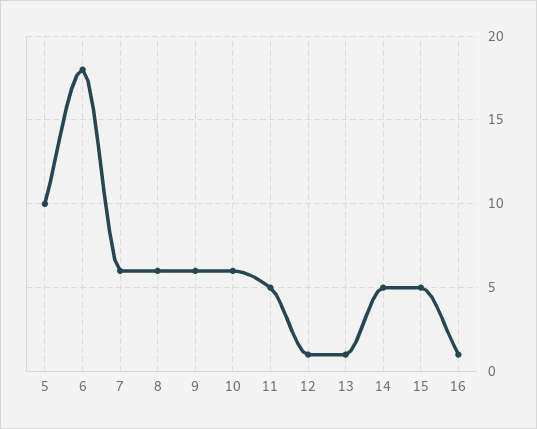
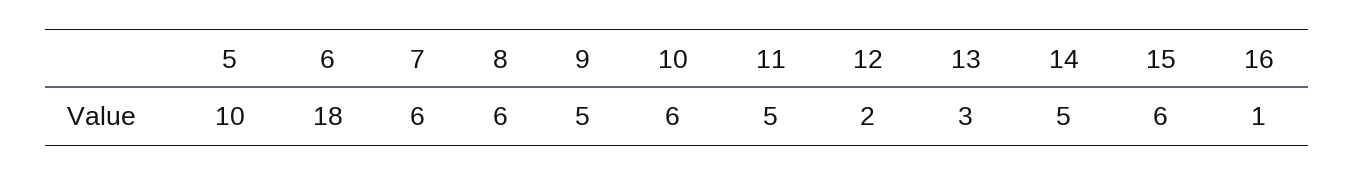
9: 6 -> 5
12: 1 -> 2
13: 1 -> 3
15: 5 -> 6

